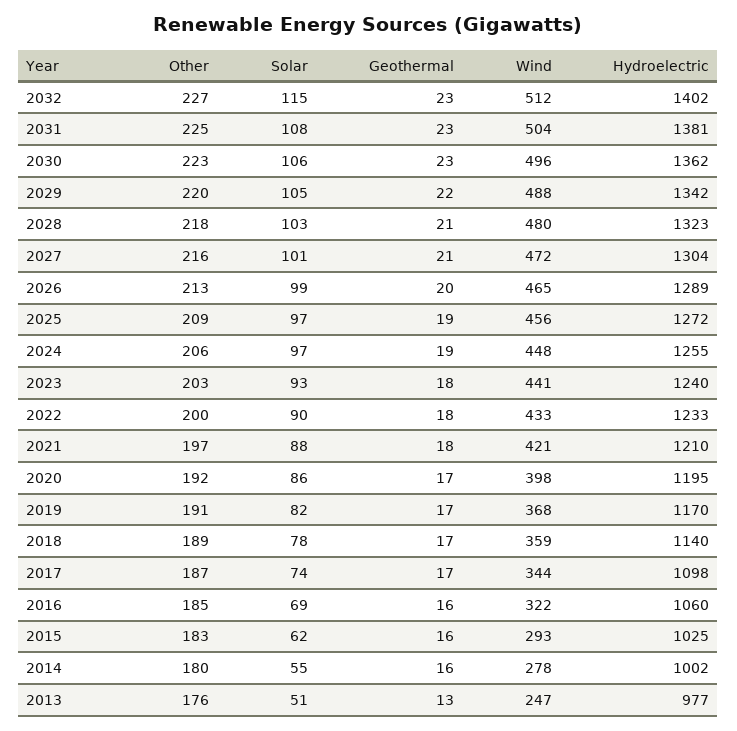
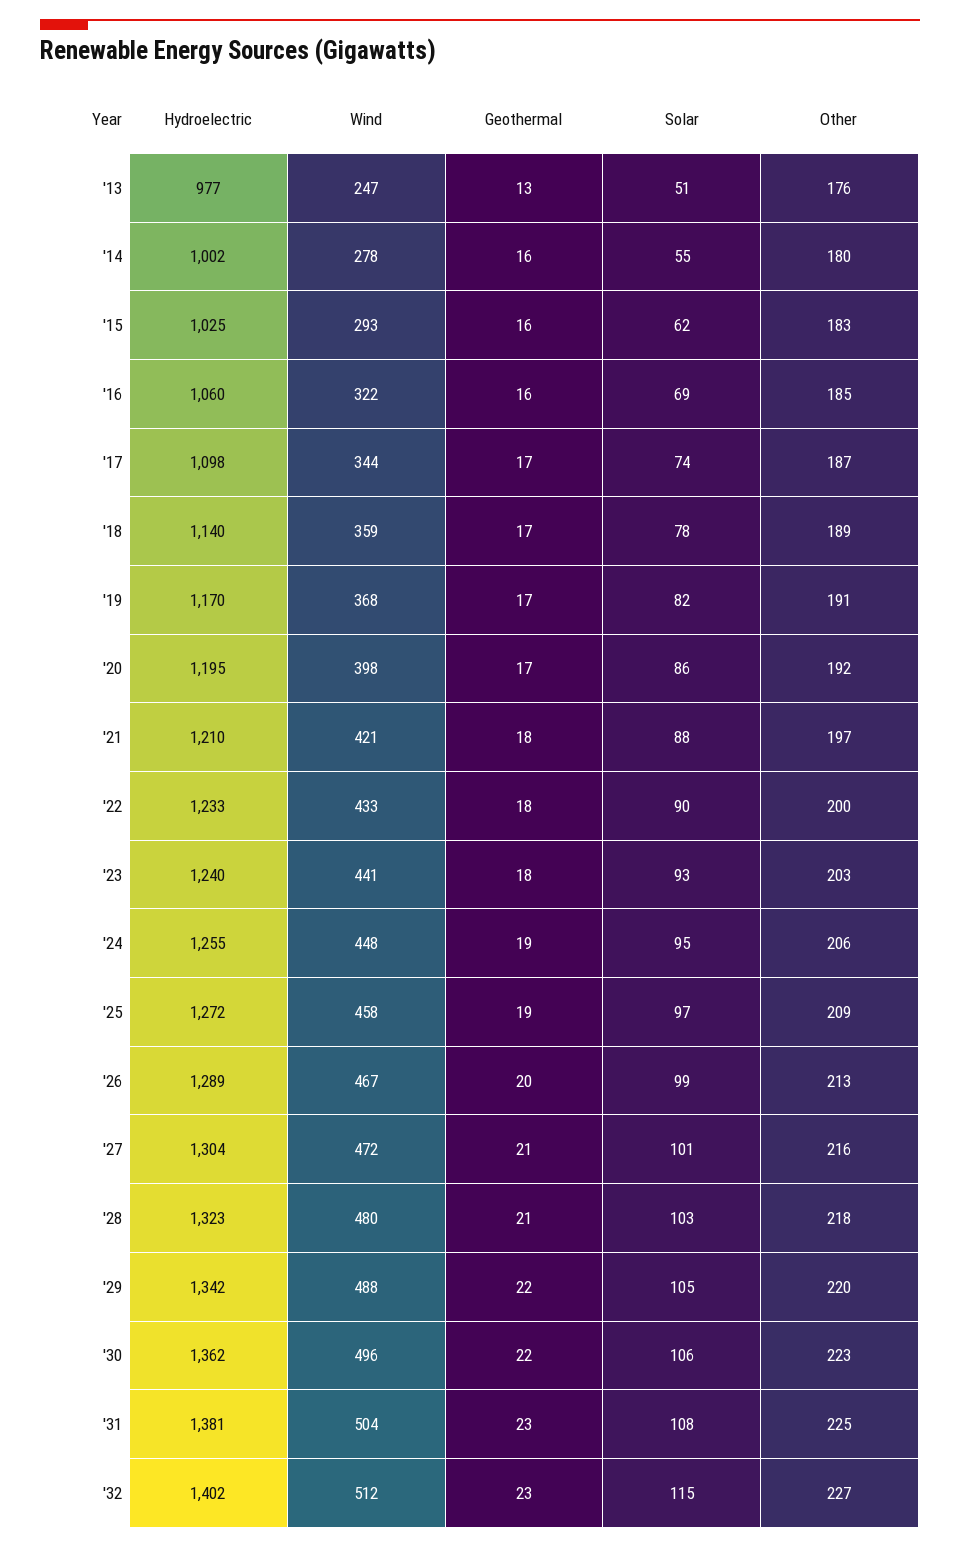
Geothermal, 2030: 23 -> 22
Wind, 2026: 465 -> 467
Wind, 2025: 456 -> 458
Solar, 2024: 97 -> 95

